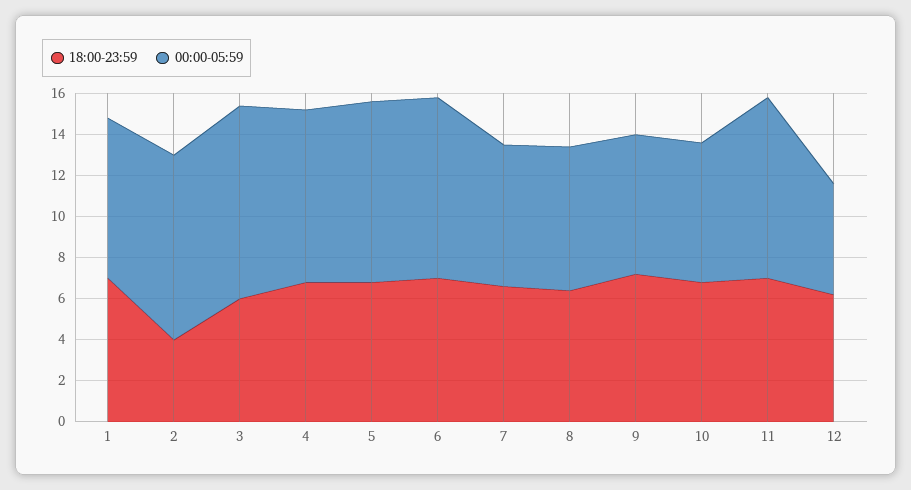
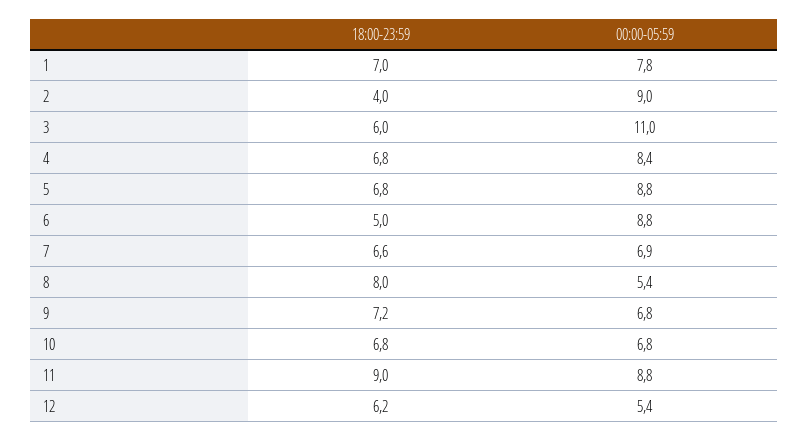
00:00-05:59, 3: 9.5 -> 11
18:00-23:59, 6: 7 -> 5
18:00-23:59, 8: 6.5 -> 8
00:00-05:59, 8: 7 -> 5.4
18:00-23:59, 11: 7 -> 9

